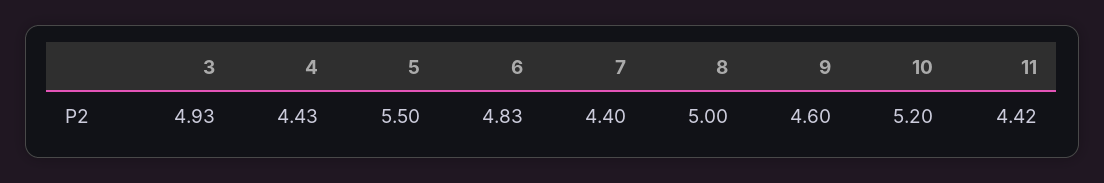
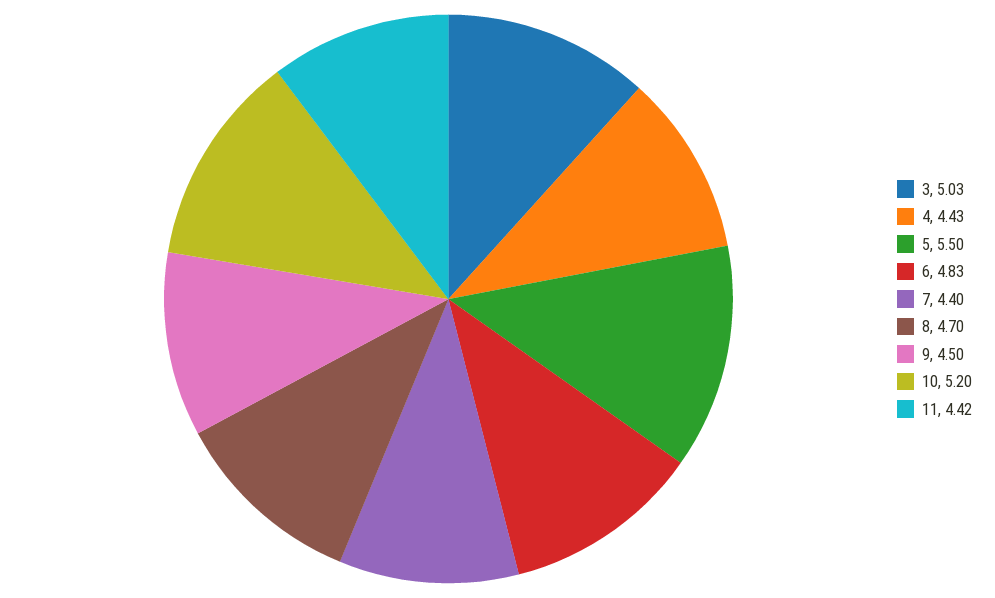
3: 4.93 -> 5.03
8: 5 -> 4.7
9: 4.6 -> 4.5

